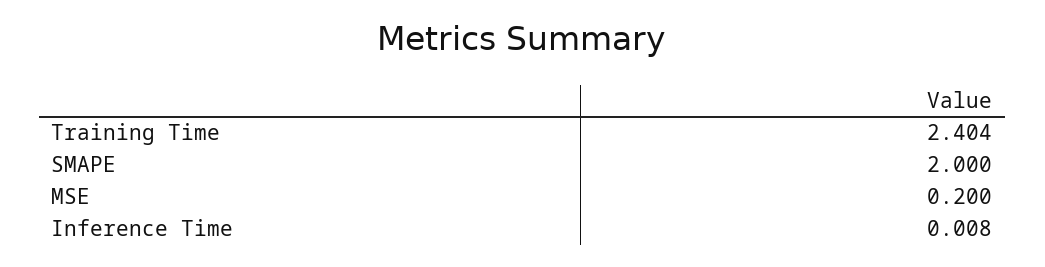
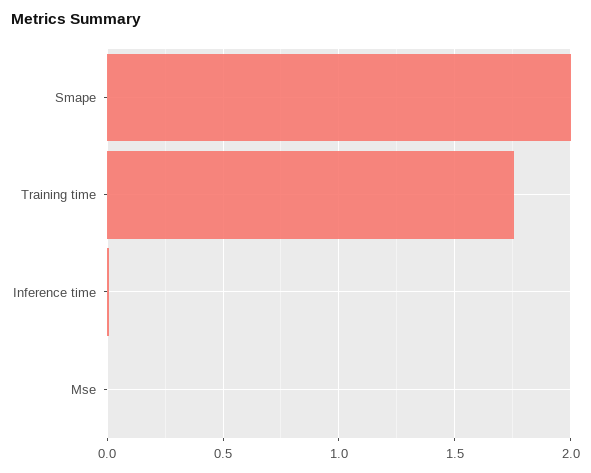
Training Time: 2.404 -> 1.75
MSE: 0.2 -> 0

